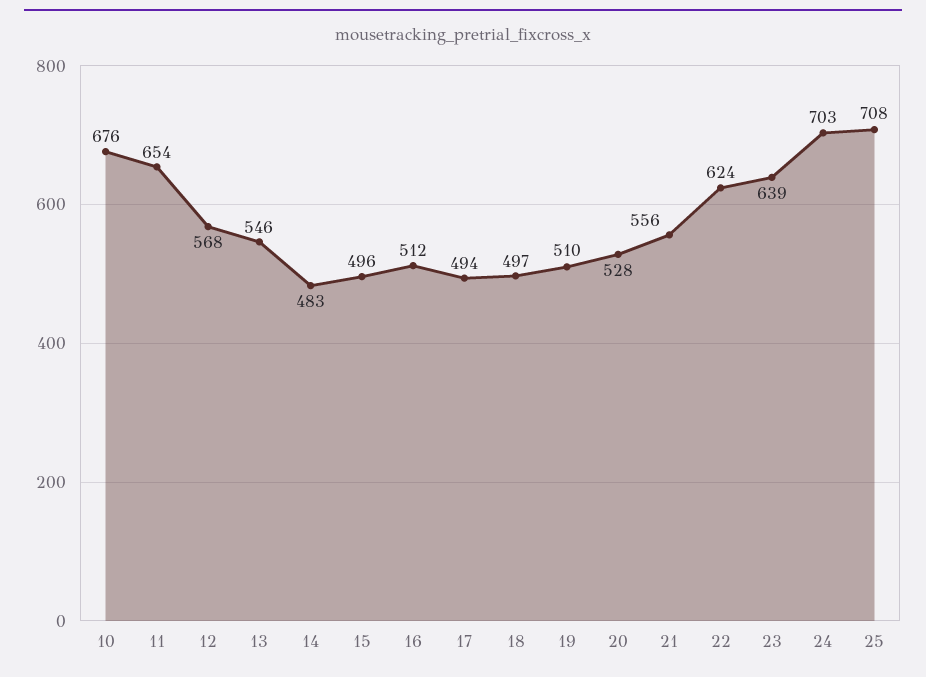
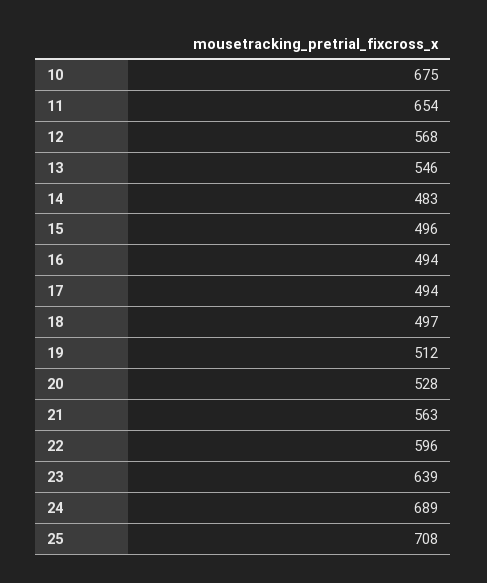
10: 676 -> 675
16: 512 -> 494
19: 510 -> 512
21: 556 -> 563
22: 624 -> 596
24: 703 -> 689

